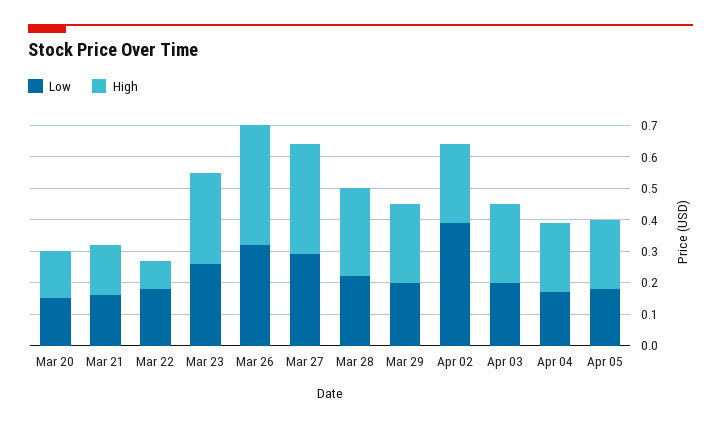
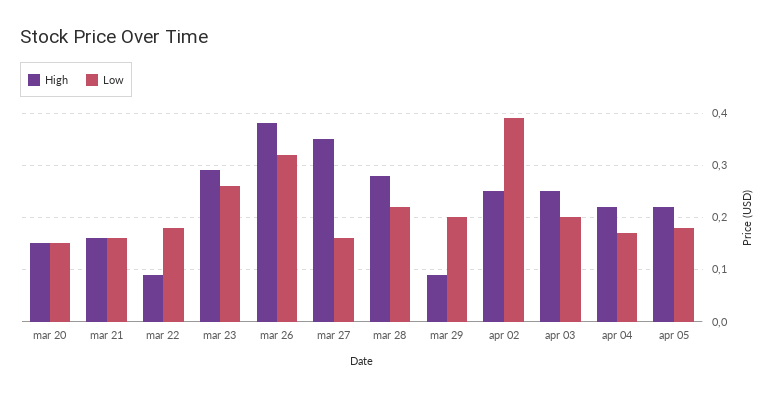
Low, Mar 27: 0.3 -> 0.15
High, Mar 29: 0.25 -> 0.1

